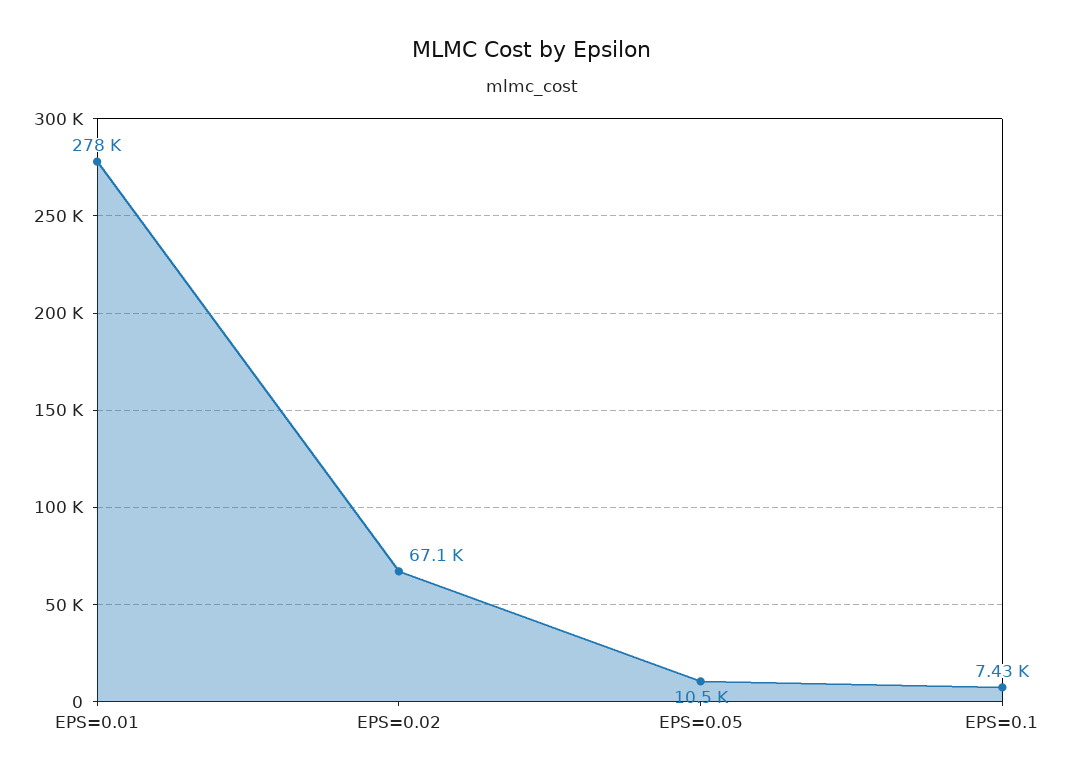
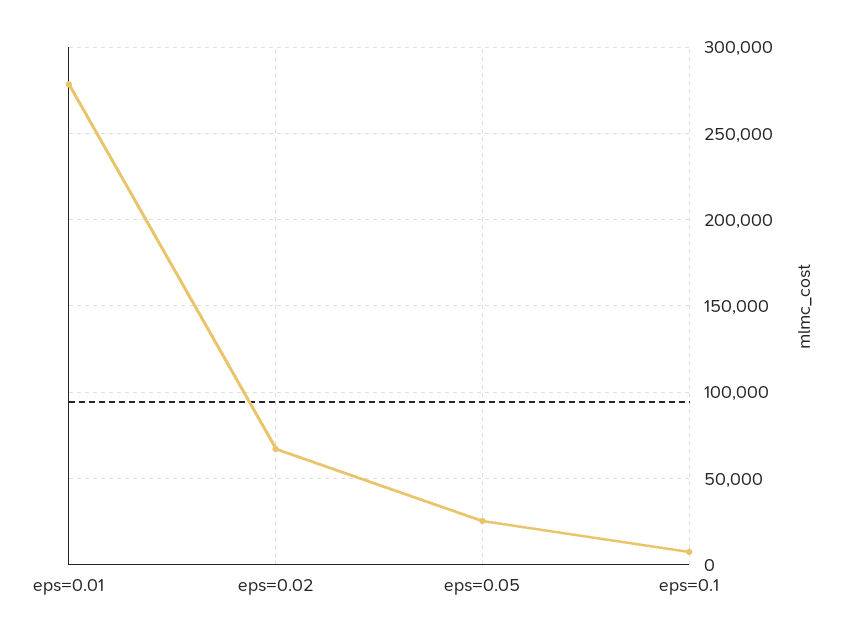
EPS=0.05: 10500 -> 25000

